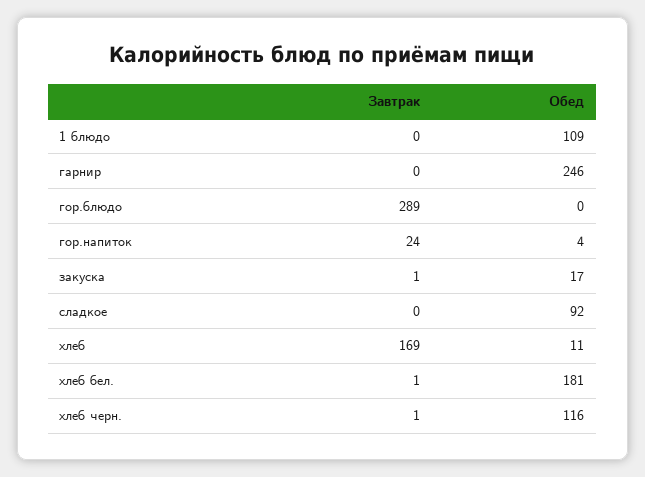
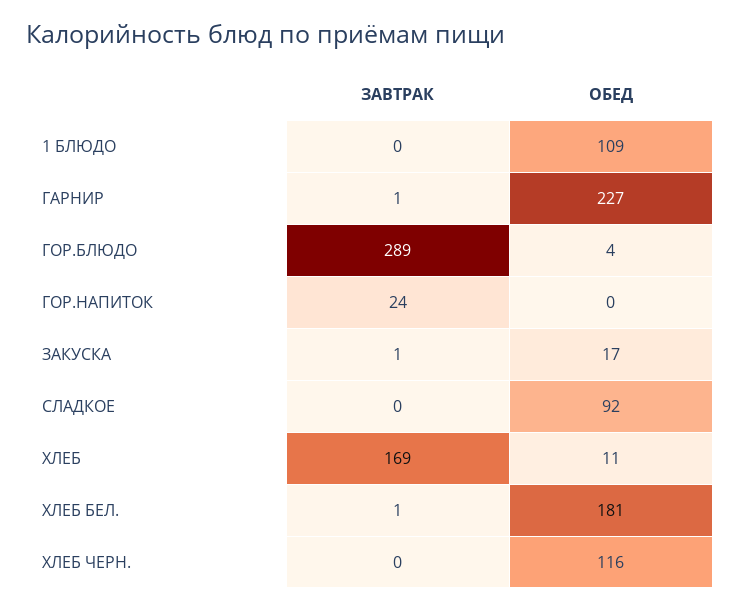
Завтрак, гарнир: 0 -> 1
Обед, гарнир: 246 -> 227
Обед, гор.блюдо: 0 -> 4
Обед, гор.напиток: 4 -> 0
Завтрак, хлеб черн.: 1 -> 0

